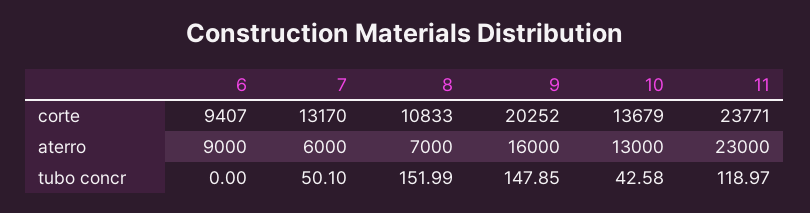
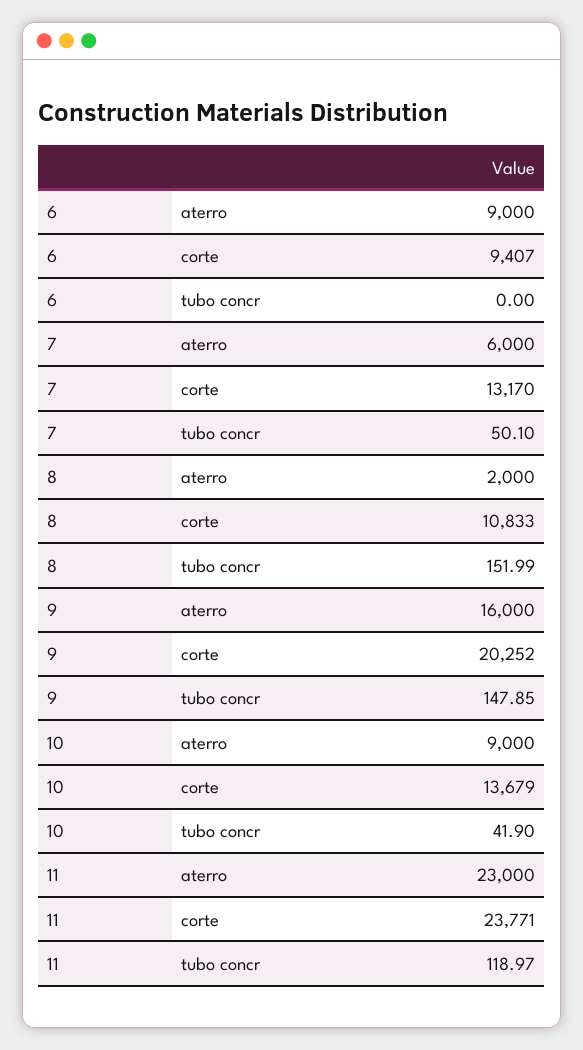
8, aterro: 7000 -> 2000
10, aterro: 13000 -> 9000
10, tubo concr: 42.58 -> 41.9

